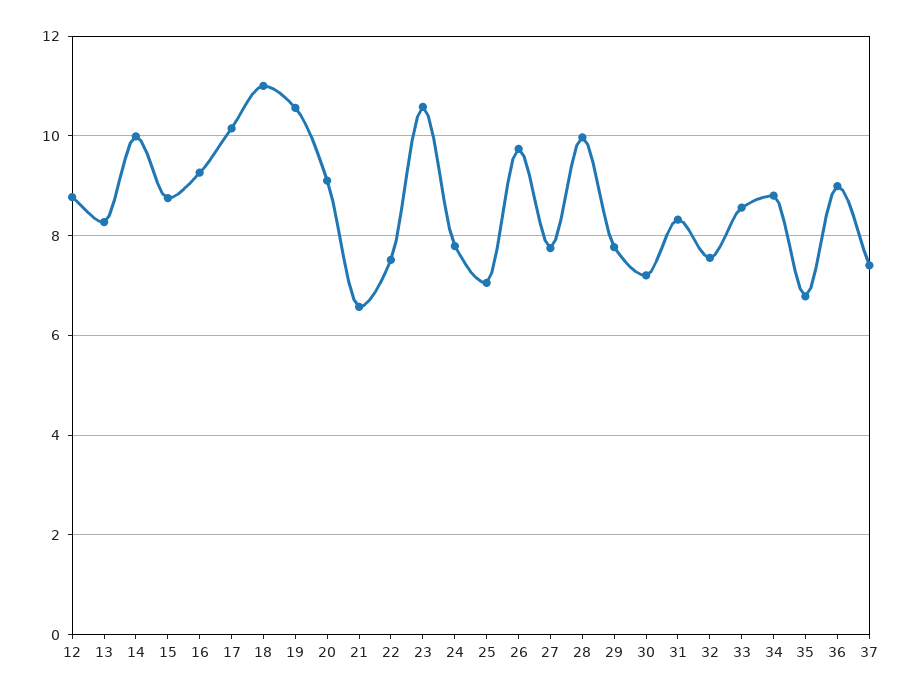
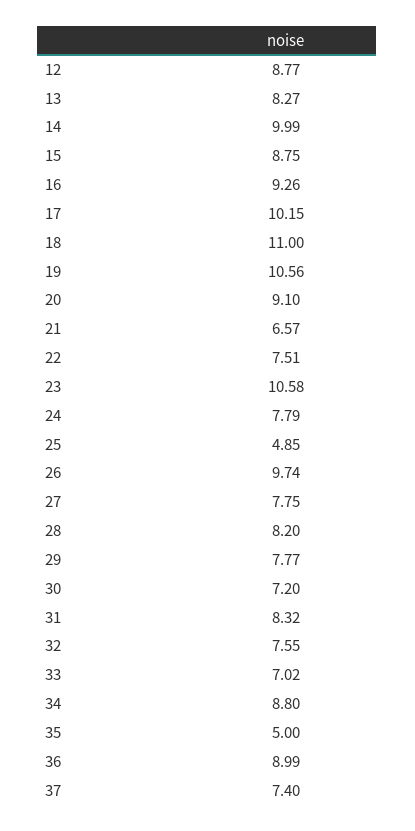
25: 7 -> 4.85
28: 10 -> 8.2
33: 8.6 -> 7.02
35: 6.8 -> 5

